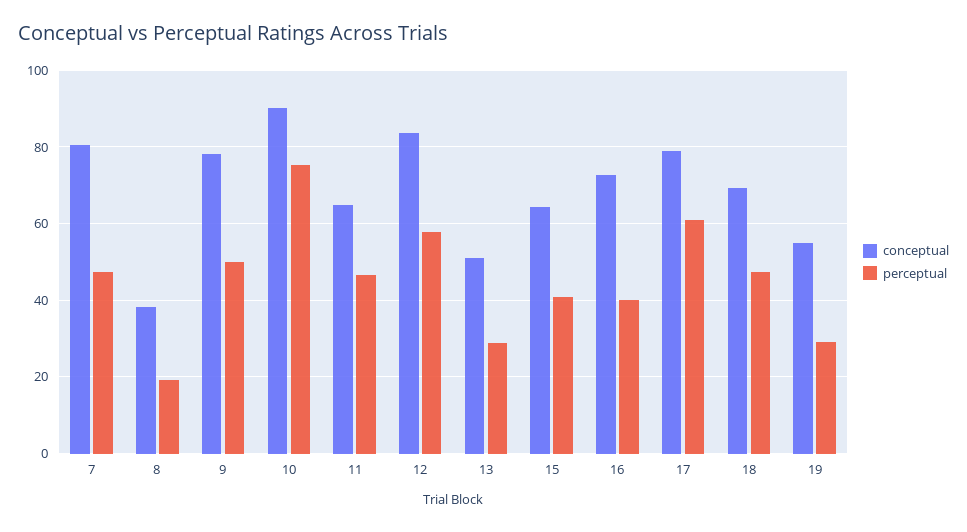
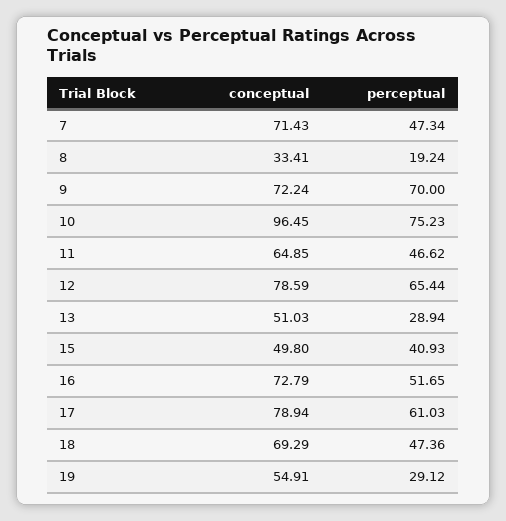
conceptual, 7: 80 -> 71.43
conceptual, 8: 38 -> 33.41
conceptual, 9: 78 -> 72.24
perceptual, 9: 50 -> 70
conceptual, 10: 90 -> 96.45
conceptual, 12: 84 -> 78.59
perceptual, 12: 58 -> 65.44
conceptual, 15: 64 -> 49.8
perceptual, 16: 40 -> 51.65

